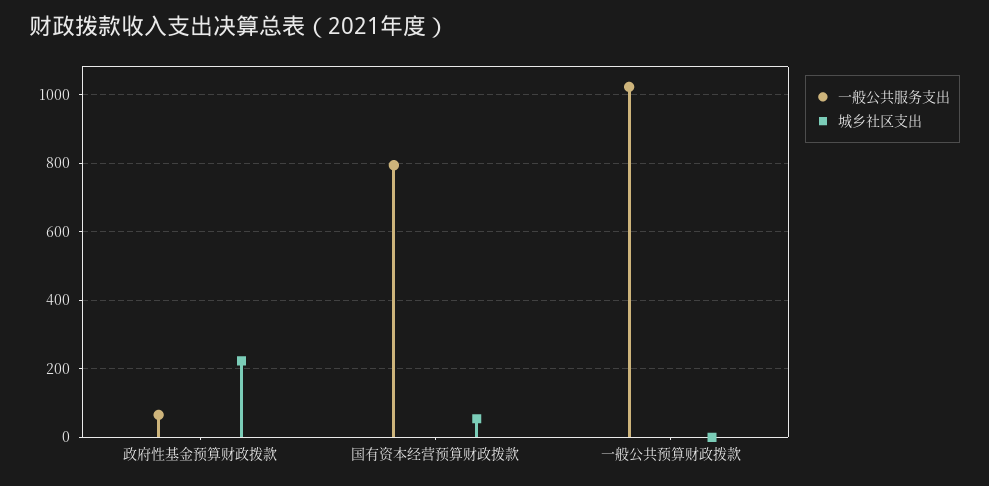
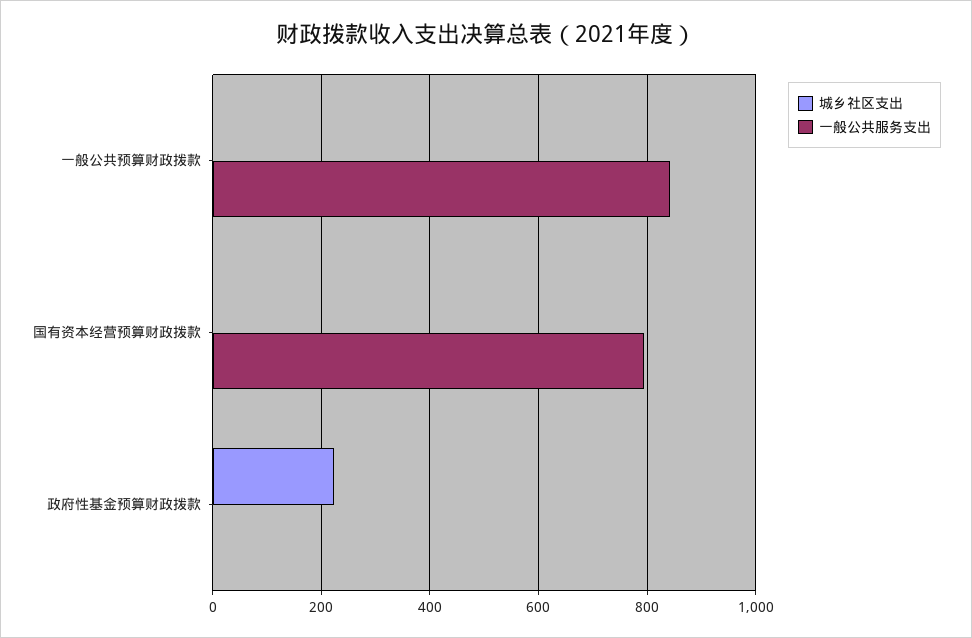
一般公共服务支出, 政府性基金预算财政拨款: 60 -> 0
城乡社区支出, 国有资本经营预算财政拨款: 60 -> 0
一般公共服务支出, 一般公共预算财政拨款: 1020 -> 840

